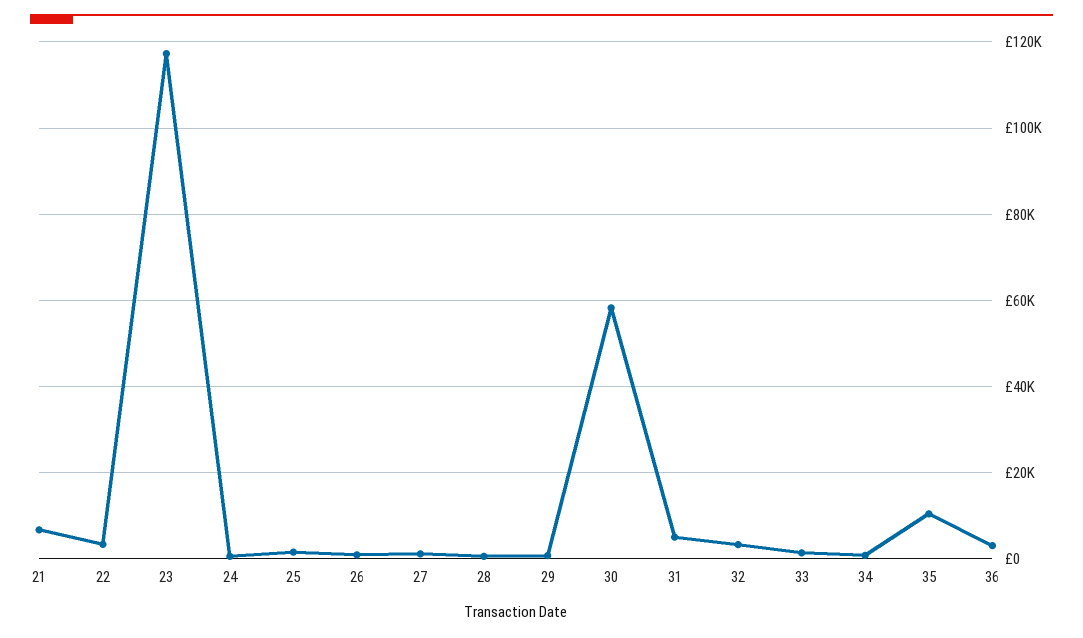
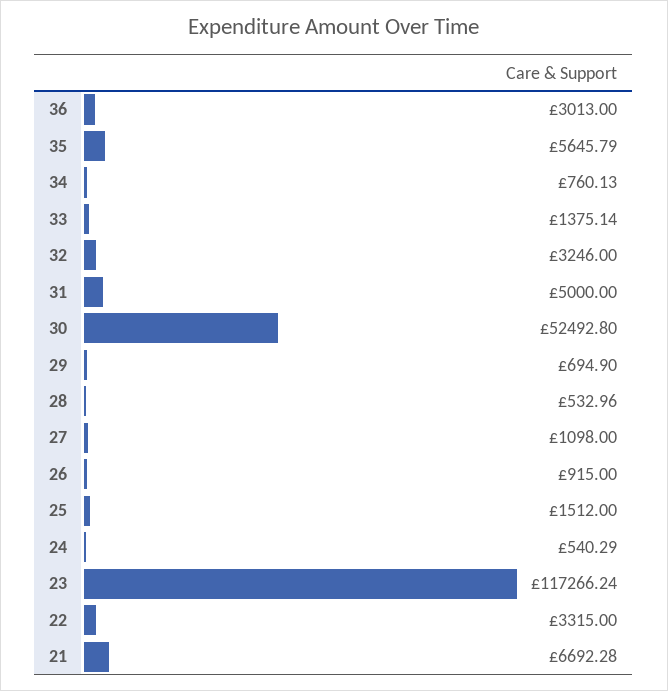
30: 58000 -> 52492.8
35: 10000 -> 5645.79

